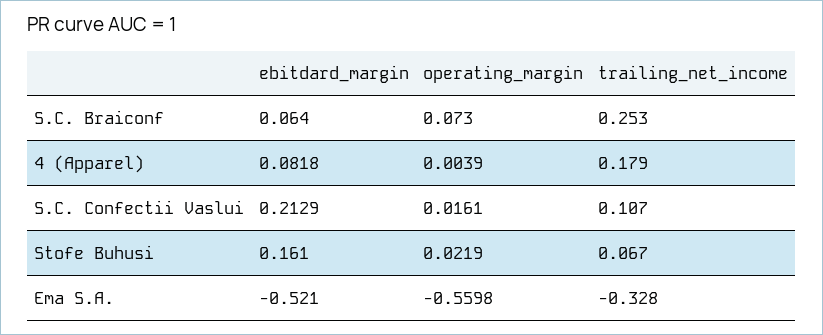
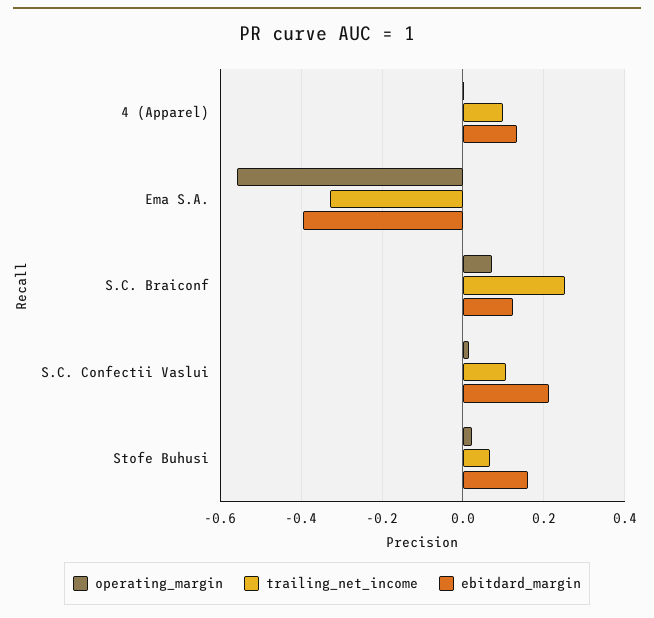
ebitdard_margin, S.C. Braiconf: 0.064 -> 0.12
ebitdard_margin, 4 (Apparel): 0.0818 -> 0.14
trailing_net_income, 4 (Apparel): 0.179 -> 0.1
ebitdard_margin, Ema S.A.: -0.521 -> -0.4

